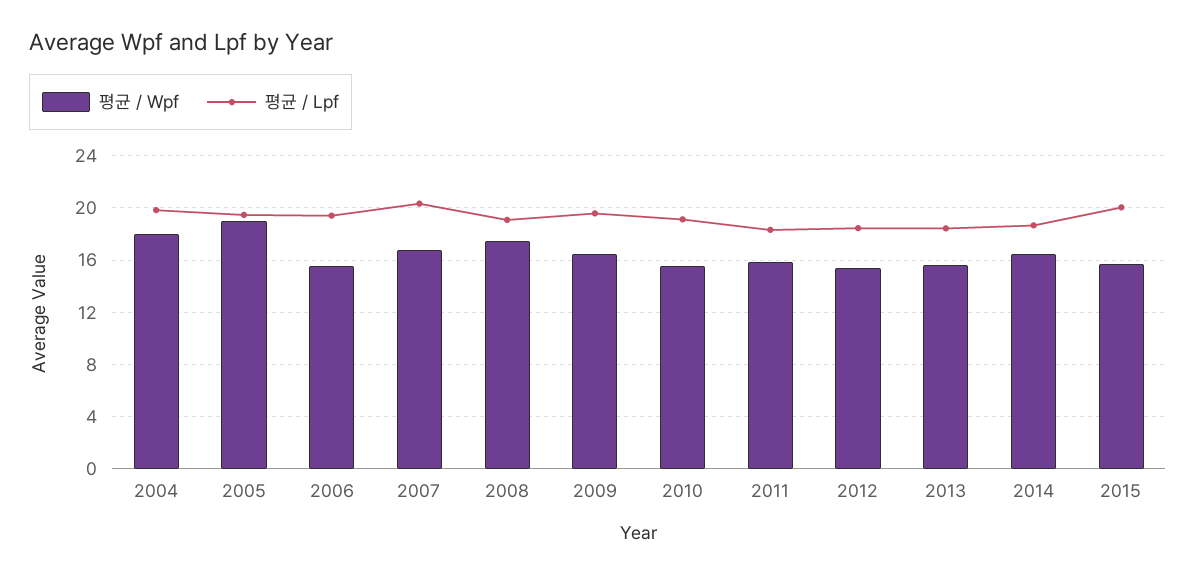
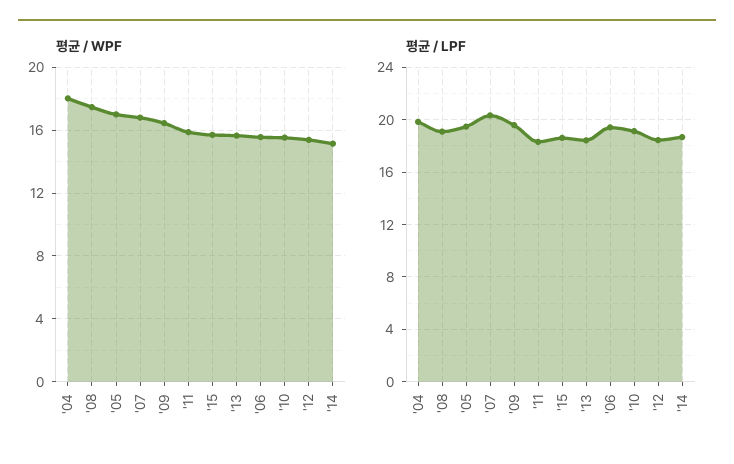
평균 / Wpf, 2005: 19 -> 17
평균 / Wpf, 2014: 16.5 -> 15
평균 / Lpf, 2015: 20 -> 18.5

